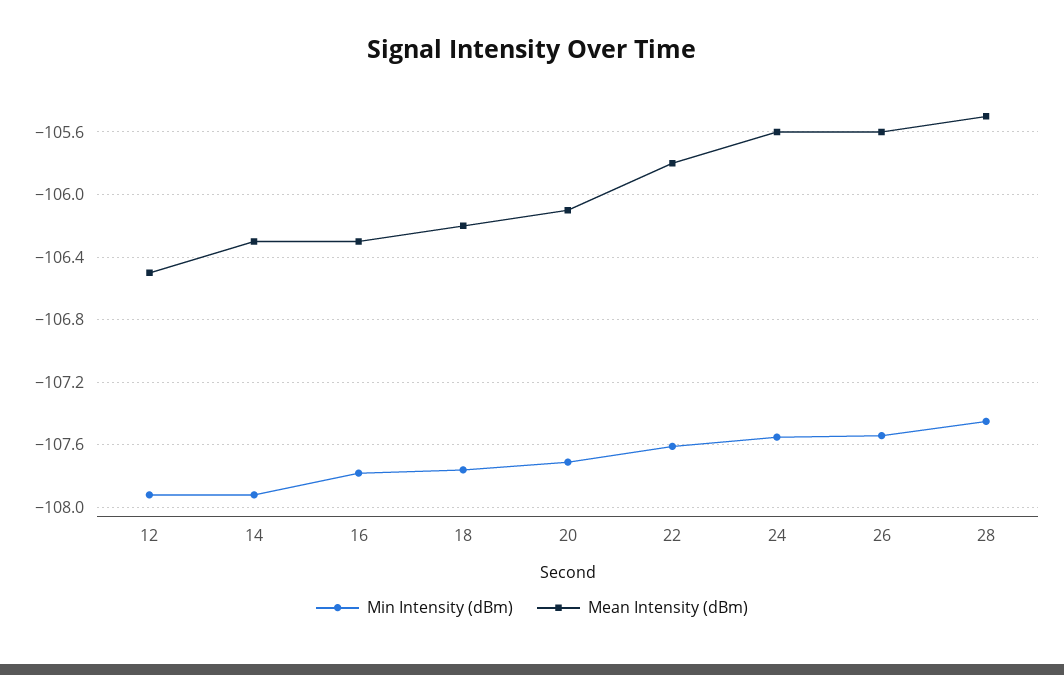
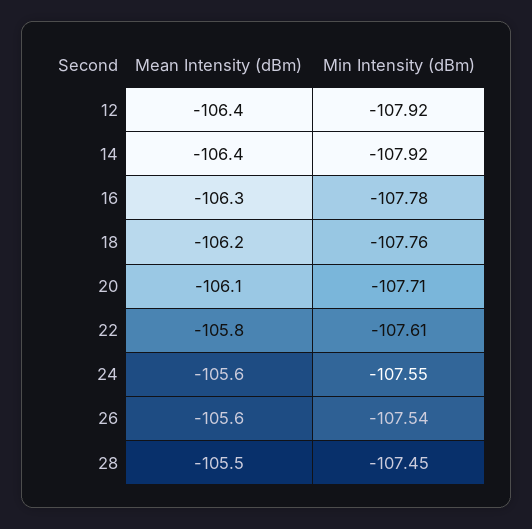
Mean Intensity (dBm), 12: -106.5 -> -106.4
Mean Intensity (dBm), 14: -106.3 -> -106.4

